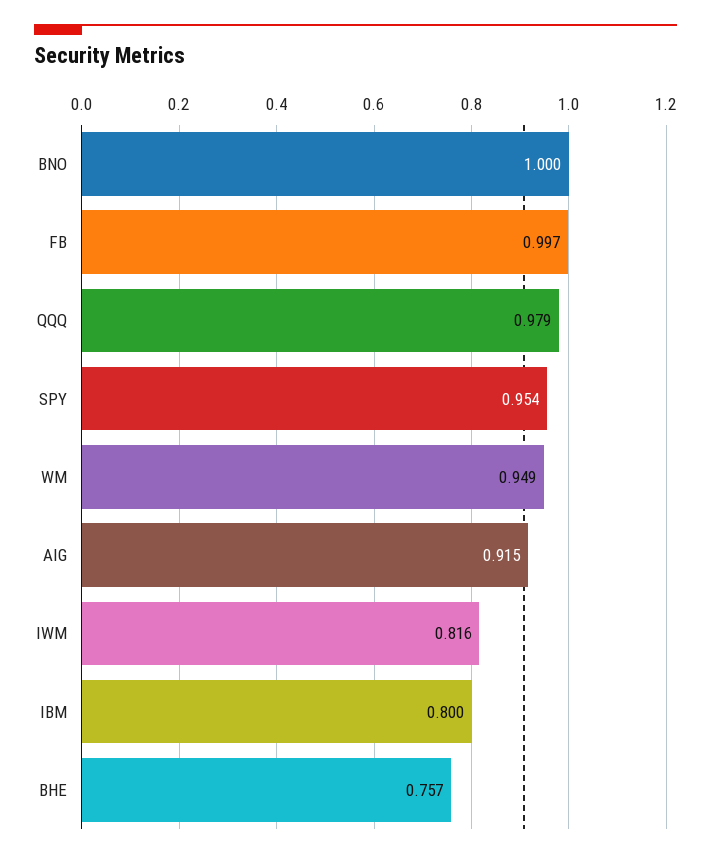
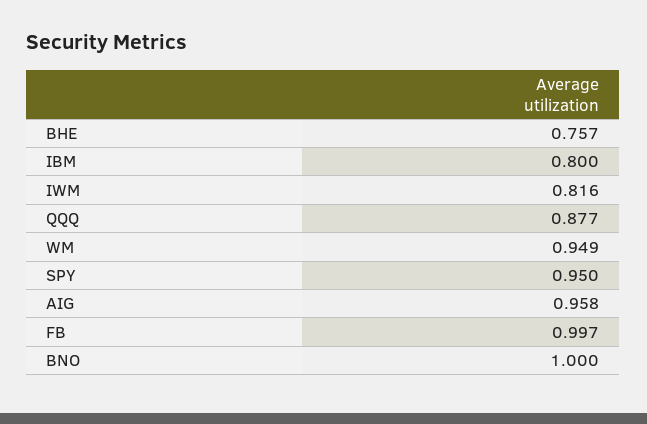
QQQ: 0.979 -> 0.877
SPY: 0.954 -> 0.95
AIG: 0.915 -> 0.958

